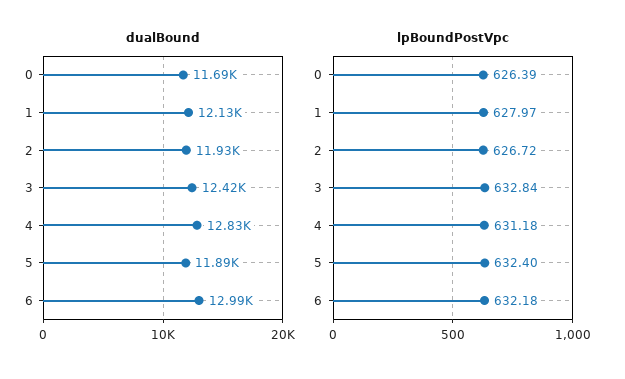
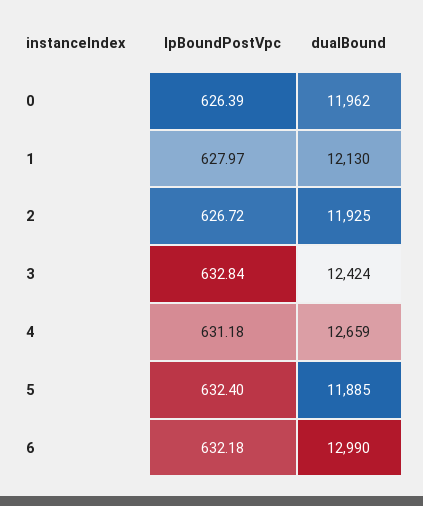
dualBound, 0: 11690 -> 11962
dualBound, 4: 12830 -> 12659

